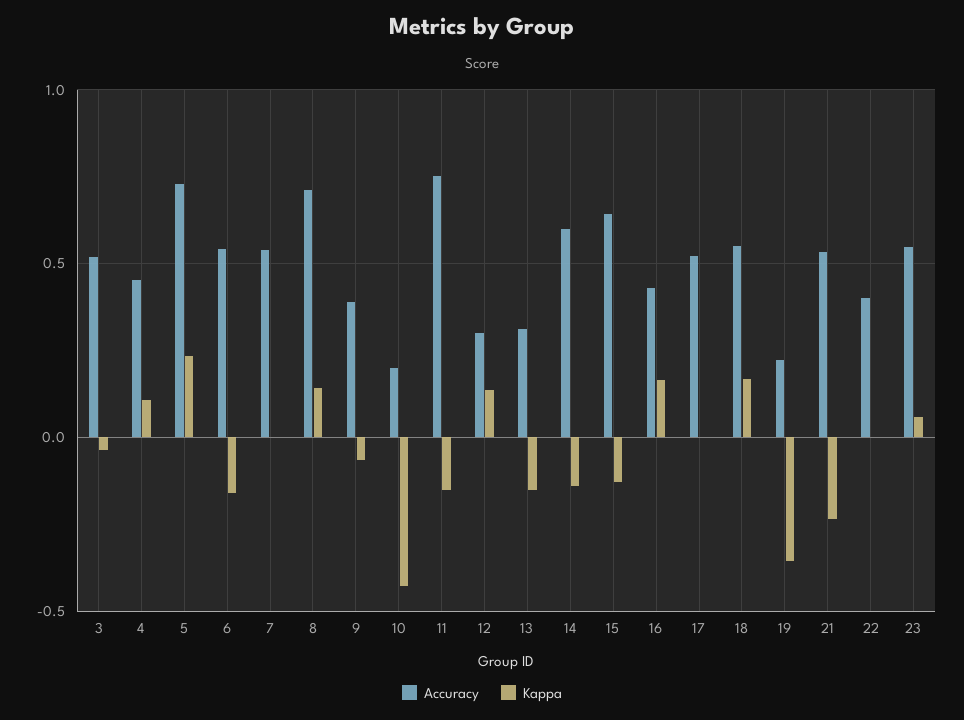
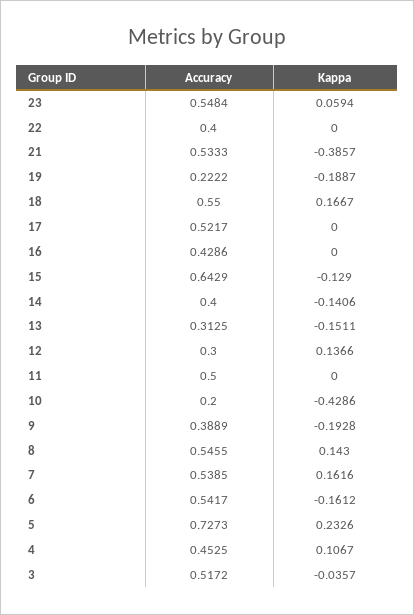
Kappa, 7: 0 -> 0.1616
Accuracy, 8: 0.7 -> 0.5455
Kappa, 9: -0.05 -> -0.1928
Accuracy, 11: 0.75 -> 0.5
Kappa, 11: -0.15 -> 0
Accuracy, 14: 0.6 -> 0.4
Kappa, 16: 0.15 -> 0
Kappa, 19: -0.35 -> -0.1887
Kappa, 21: -0.25 -> -0.3857

